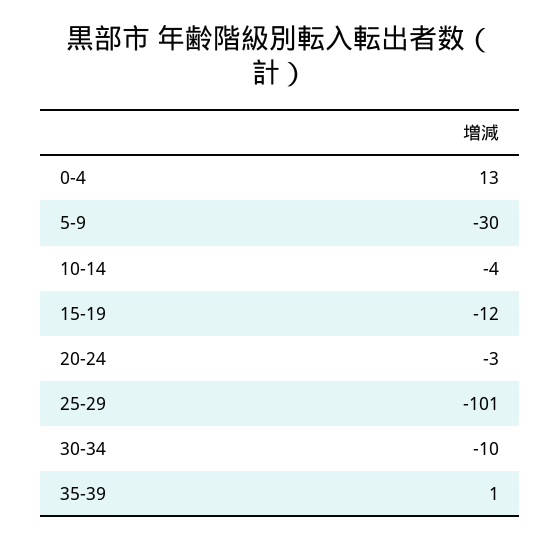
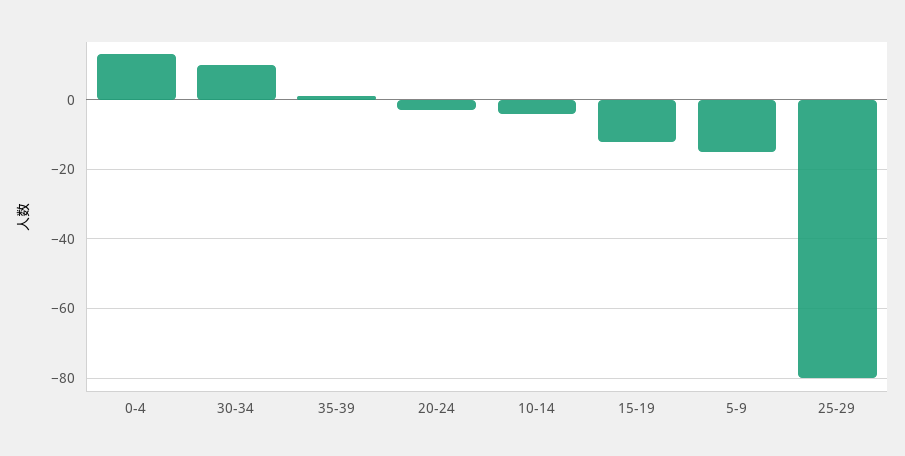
5-9: -30 -> -15
25-29: -101 -> -80
30-34: -10 -> 10

